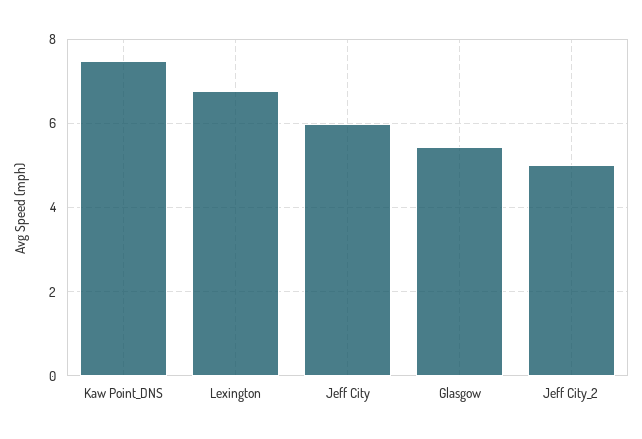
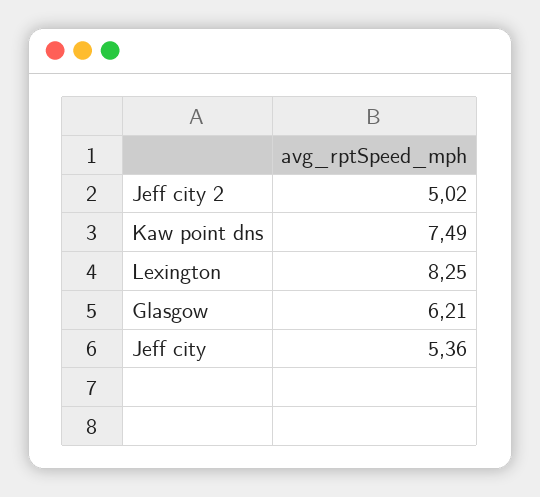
Lexington: 6.8 -> 8.25
Jeff City: 6 -> 5.36
Glasgow: 5.4 -> 6.21

